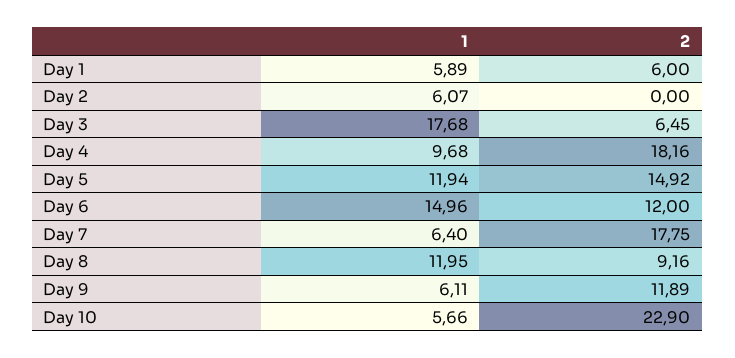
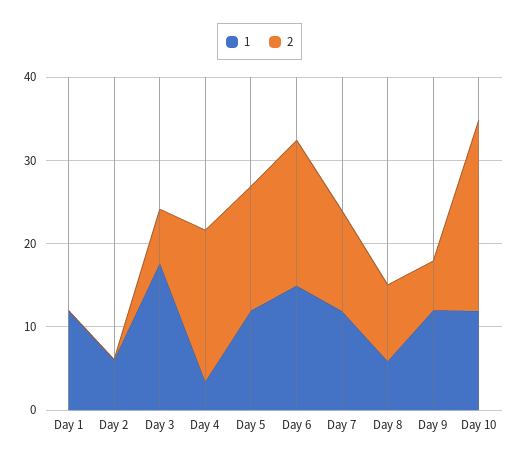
1, Day 1: 5.89 -> 12
2, Day 1: 6 -> 0
1, Day 4: 9.68 -> 4
2, Day 6: 12 -> 18
1, Day 7: 6.4 -> 12
2, Day 7: 17.75 -> 12
1, Day 8: 11.95 -> 6
1, Day 9: 6.11 -> 12
2, Day 9: 11.89 -> 6
1, Day 10: 5.66 -> 12

